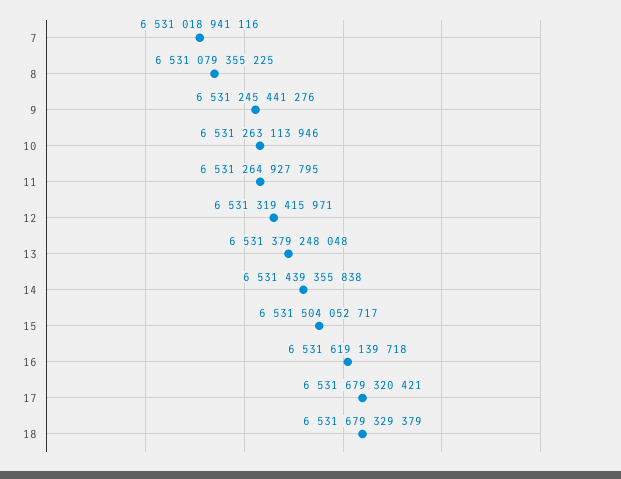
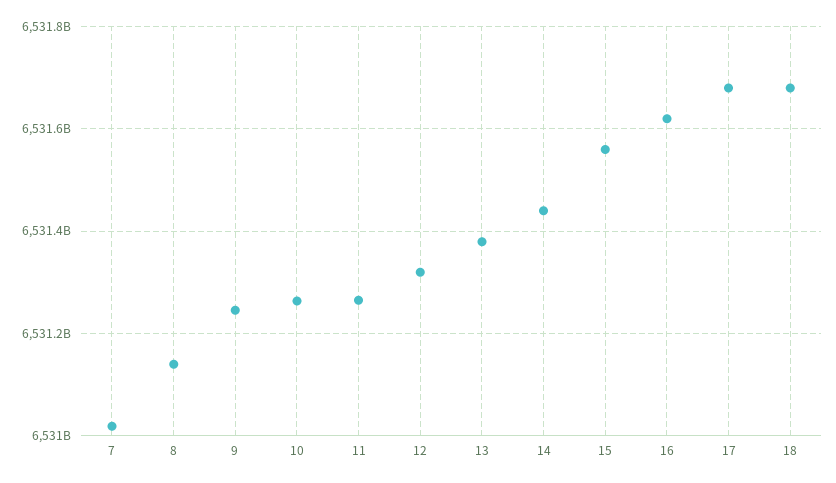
8: 6531079355225 -> 6531140000000
15: 6531504052717 -> 6531560000000

